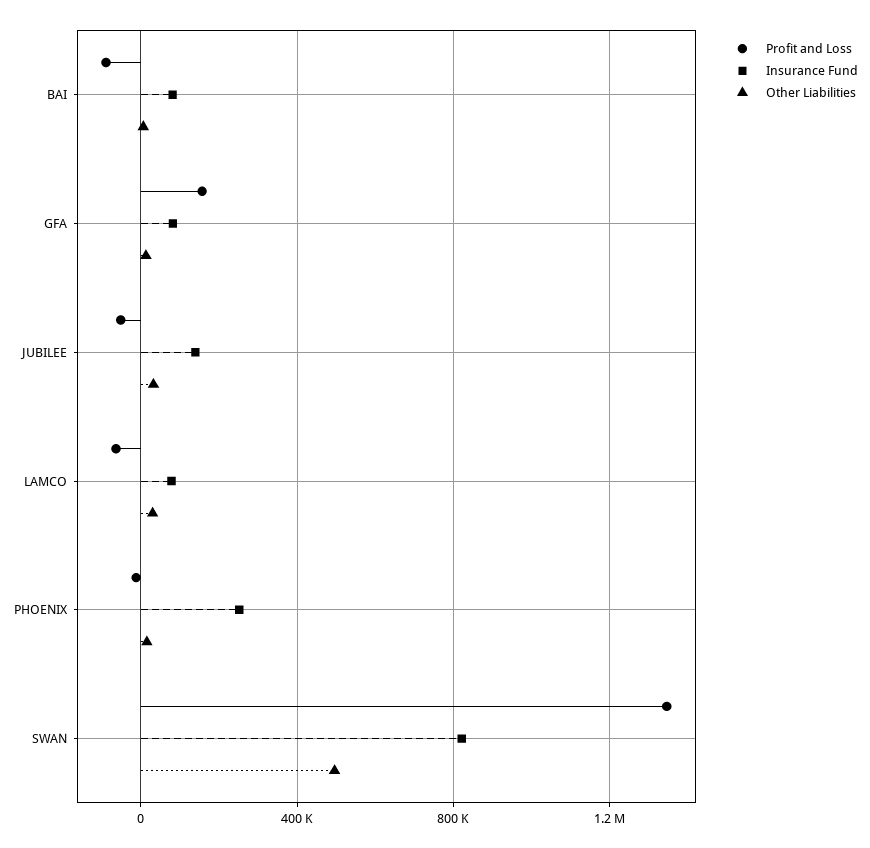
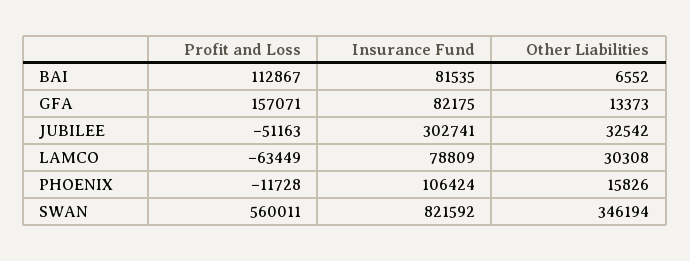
Profit and Loss, BAI: -100000 -> 112867
Insurance Fund, JUBILEE: 150000 -> 302741
Insurance Fund, PHOENIX: 250000 -> 106424
Profit and Loss, SWAN: 1350000 -> 560011
Other Liabilities, SWAN: 500000 -> 346194

